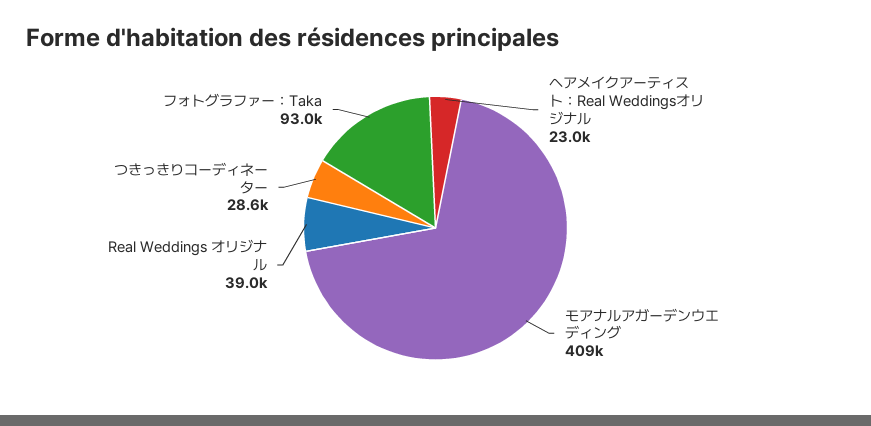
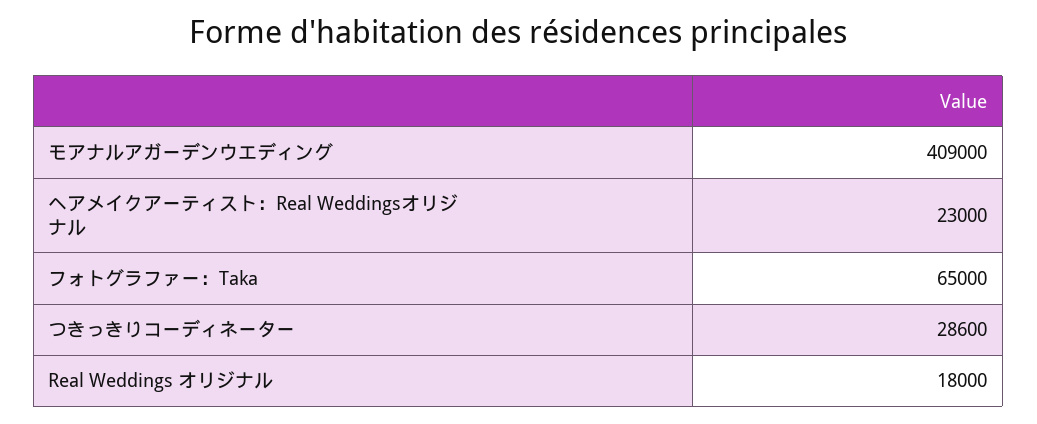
Real Weddings オリジナル: 39000 -> 18000
フォトグラファー：Taka: 93000 -> 65000

